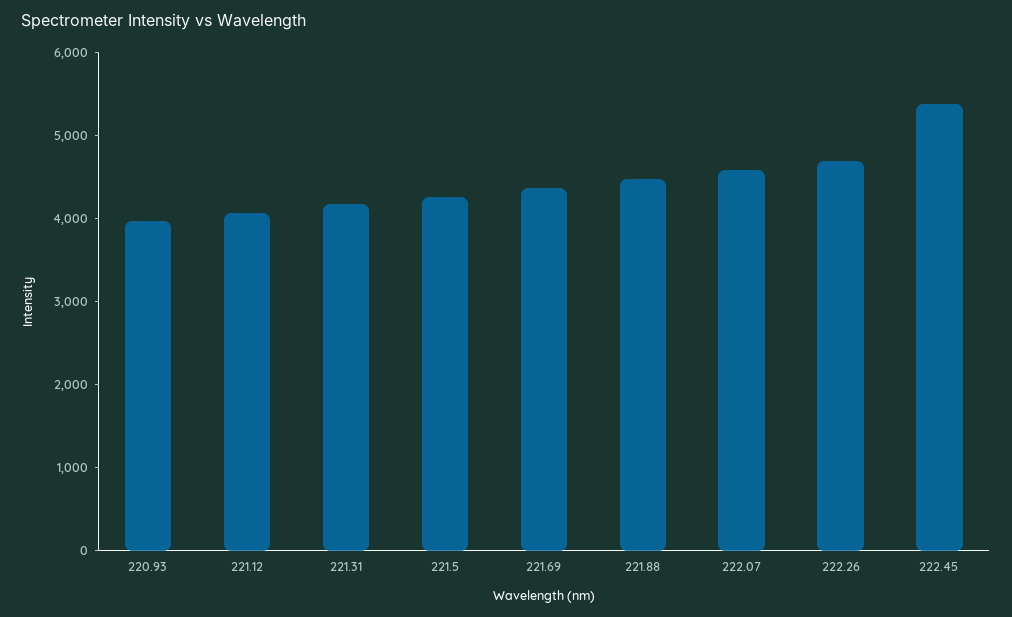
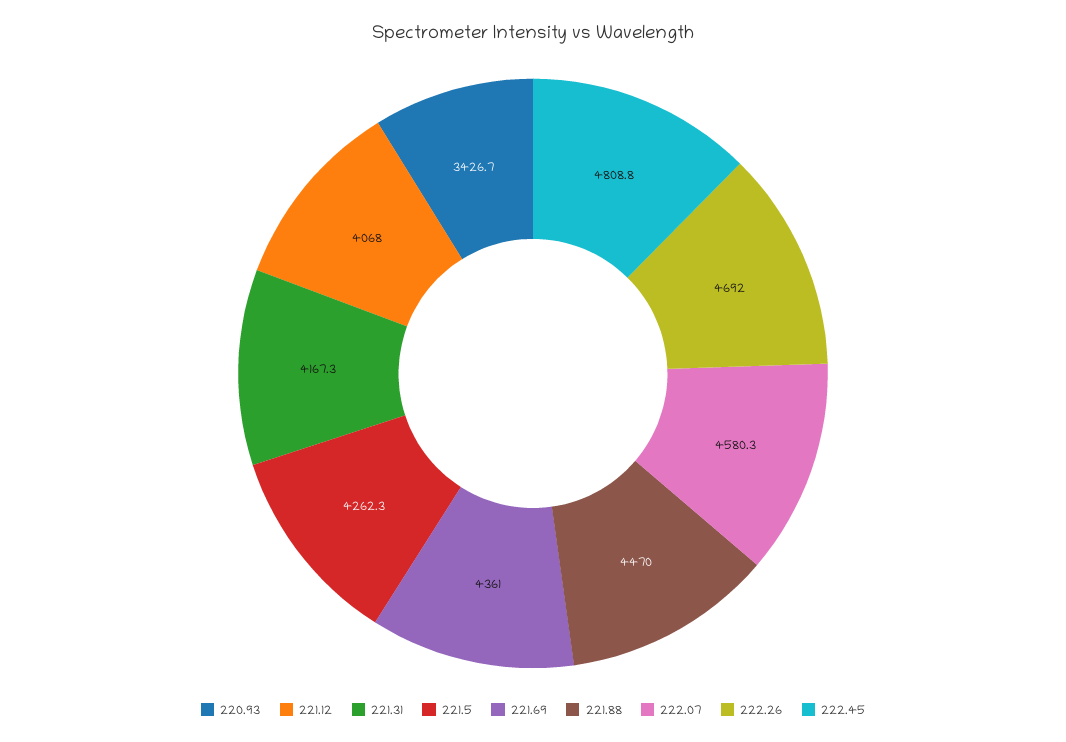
220.93: 4000 -> 3426.7
222.45: 5400 -> 4808.8

